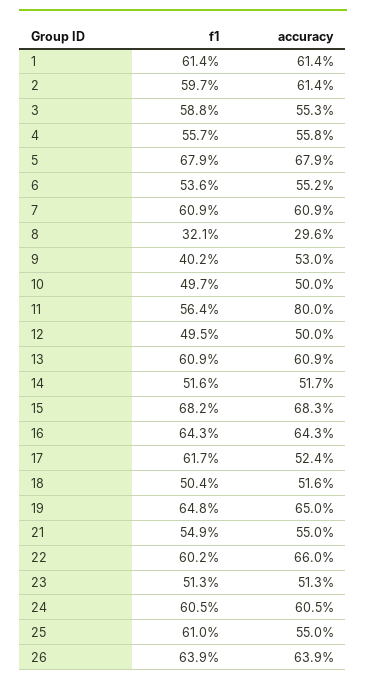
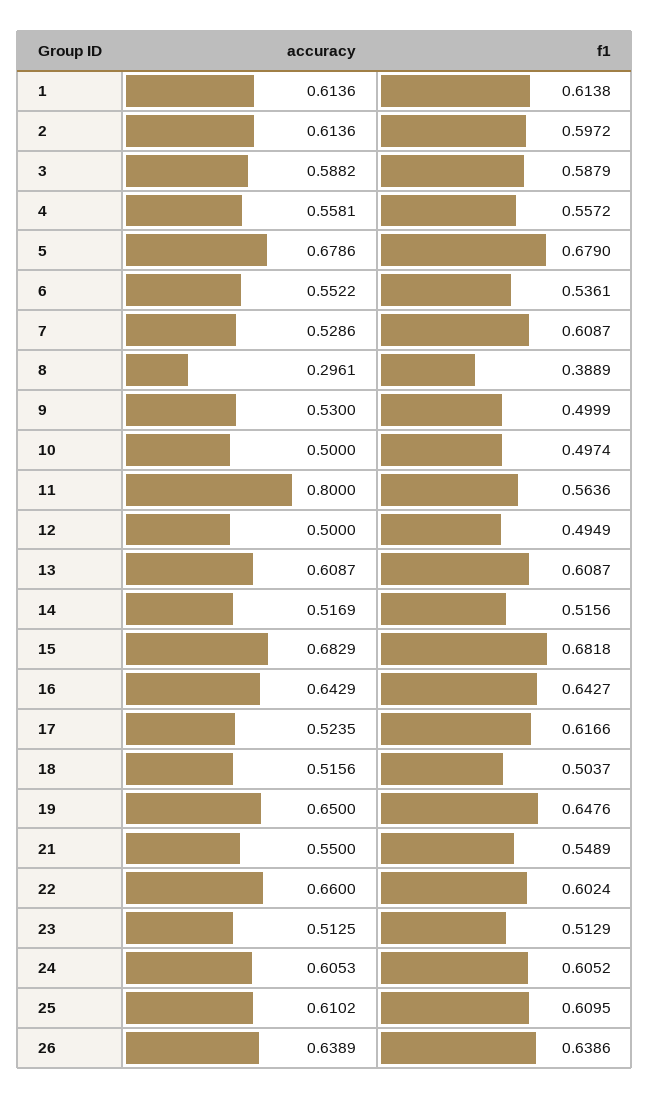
accuracy, 3: 0.553 -> 0.5882
accuracy, 7: 0.609 -> 0.5286
f1, 8: 0.321 -> 0.3889
f1, 9: 0.402 -> 0.4999
accuracy, 25: 0.55 -> 0.6102

